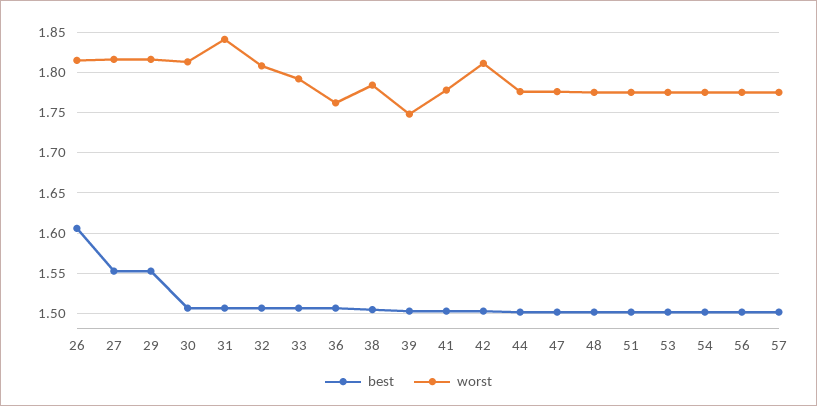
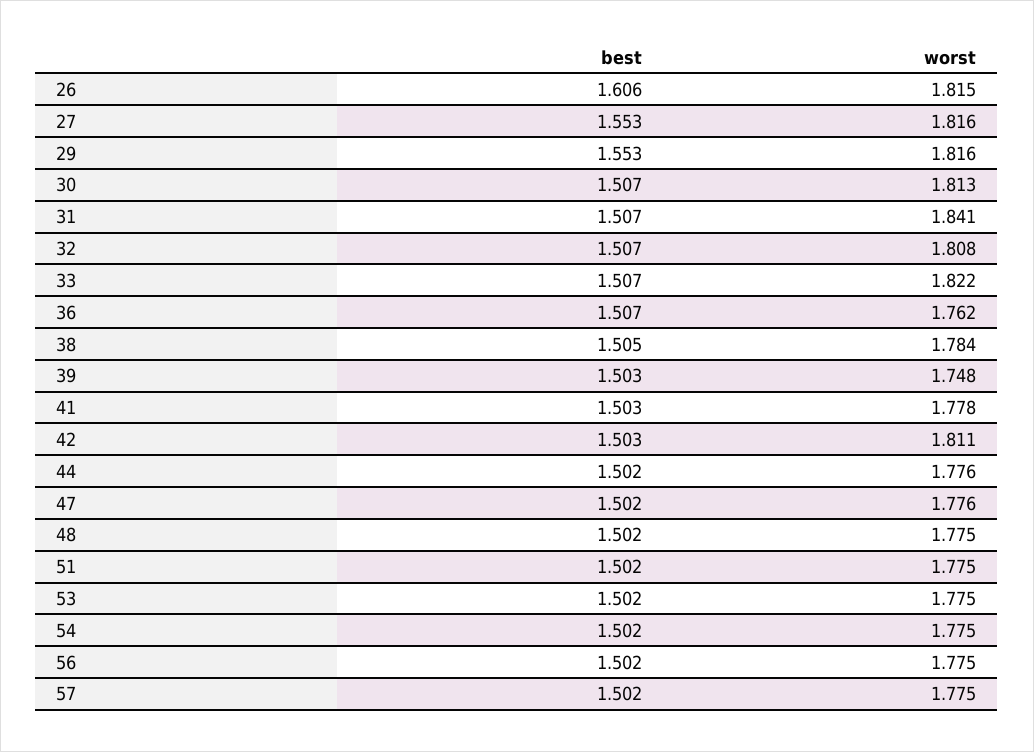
worst, 33: 1.79 -> 1.822

